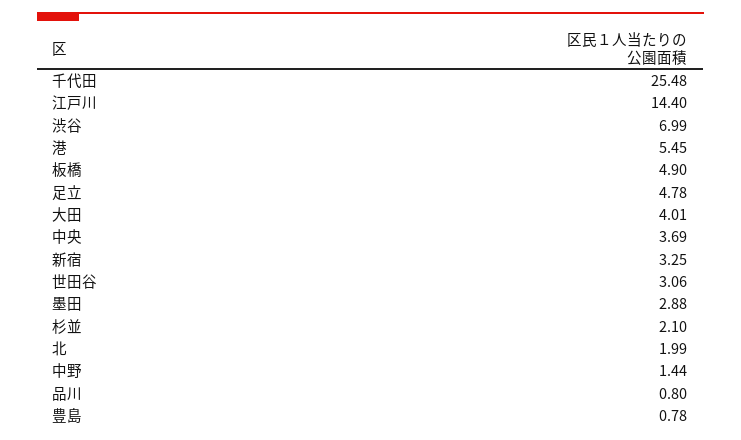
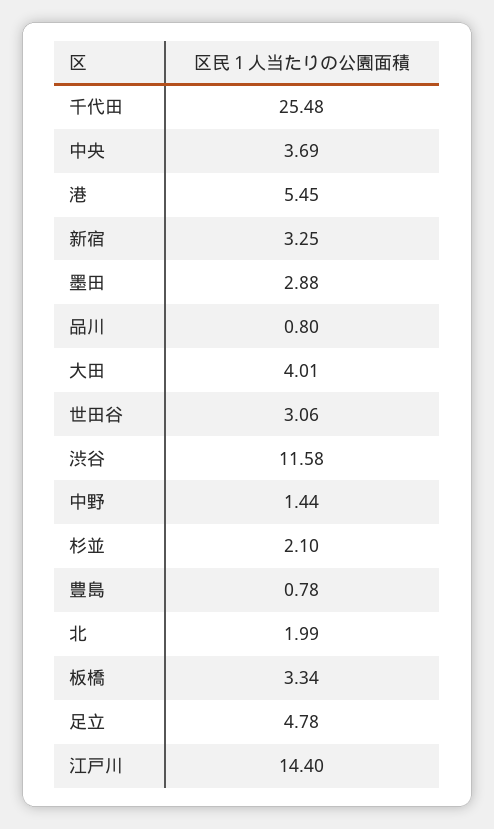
渋谷: 6.99 -> 11.58
板橋: 4.9 -> 3.34

